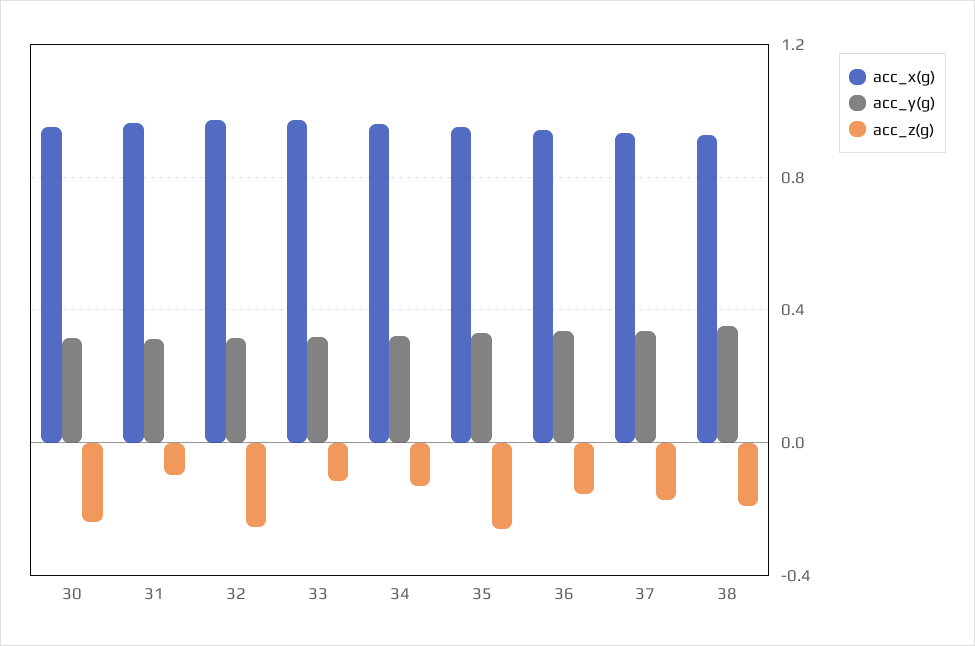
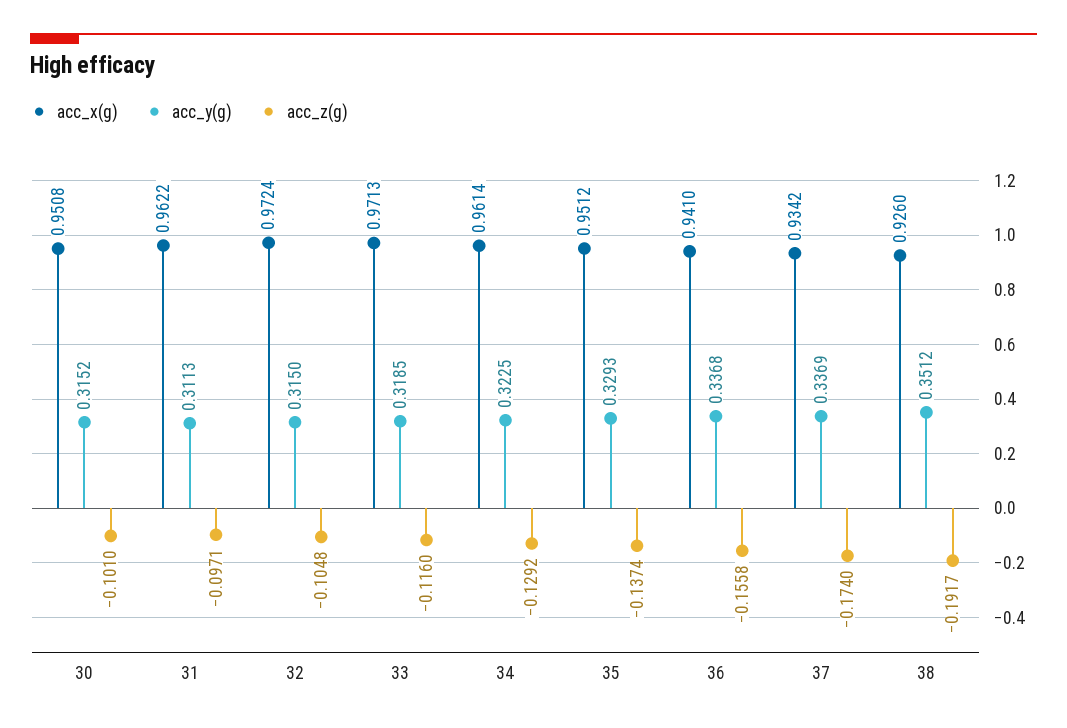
acc_z(g), 30: -0.25 -> -0.101
acc_z(g), 32: -0.25 -> -0.1048
acc_z(g), 35: -0.25 -> -0.1374

